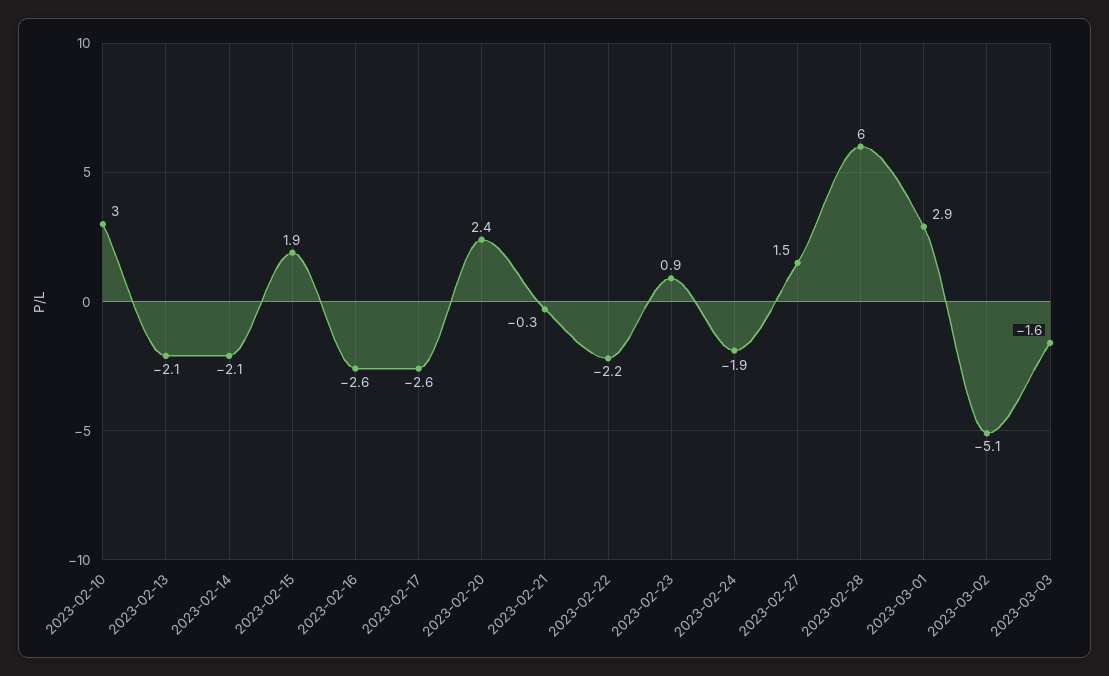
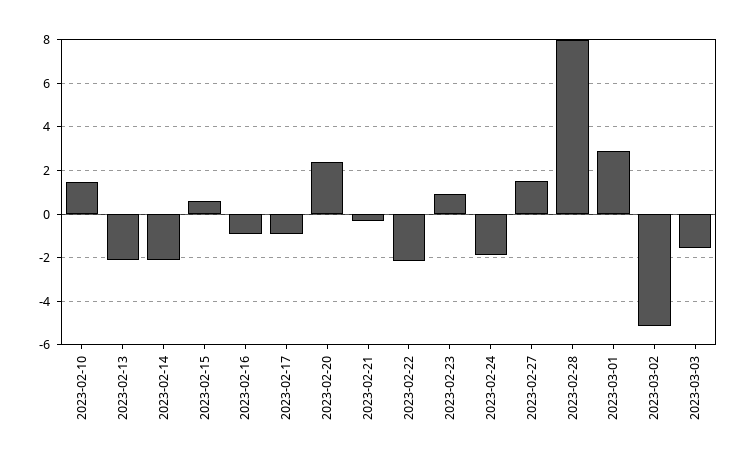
2023-02-10: 3 -> 1.5
2023-02-15: 1.9 -> 0.5
2023-02-16: -2.6 -> -1
2023-02-17: -2.6 -> -1
2023-02-28: 6 -> 8

